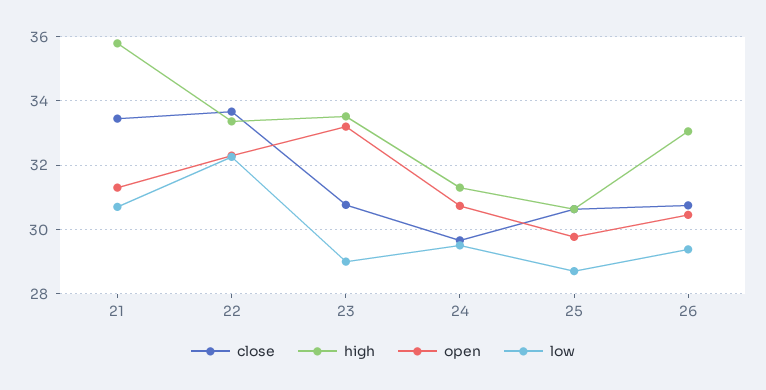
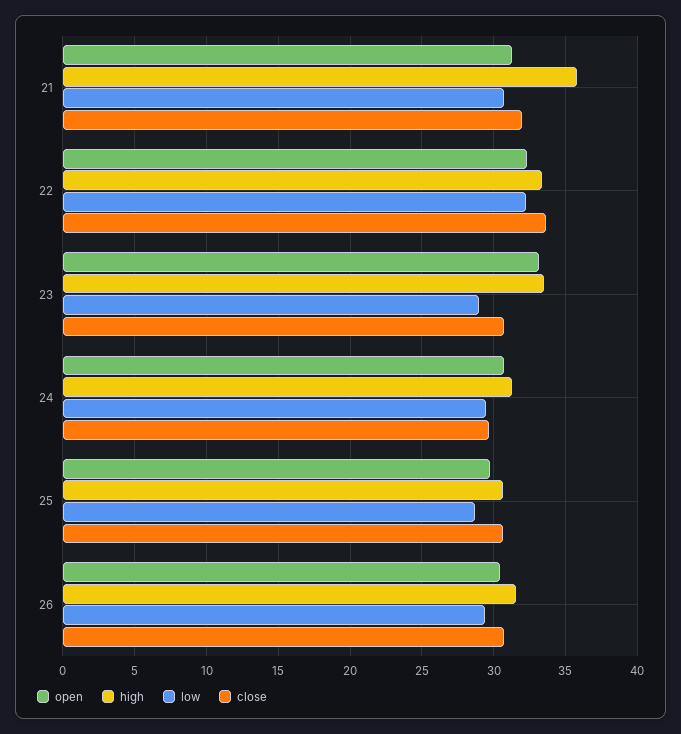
close, 21: 33.4 -> 32
high, 26: 33 -> 31.5

